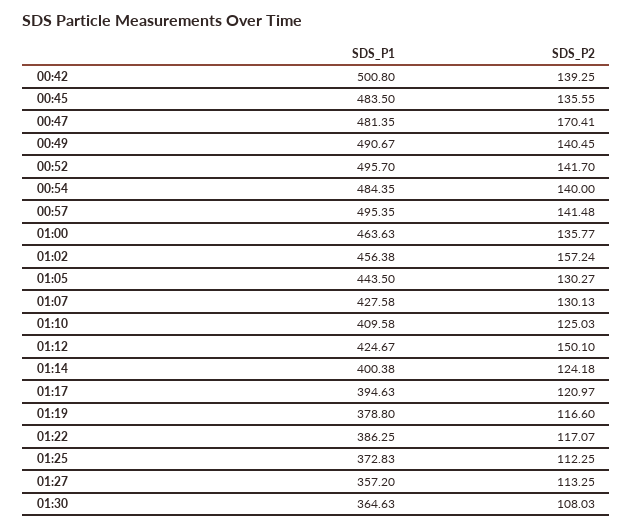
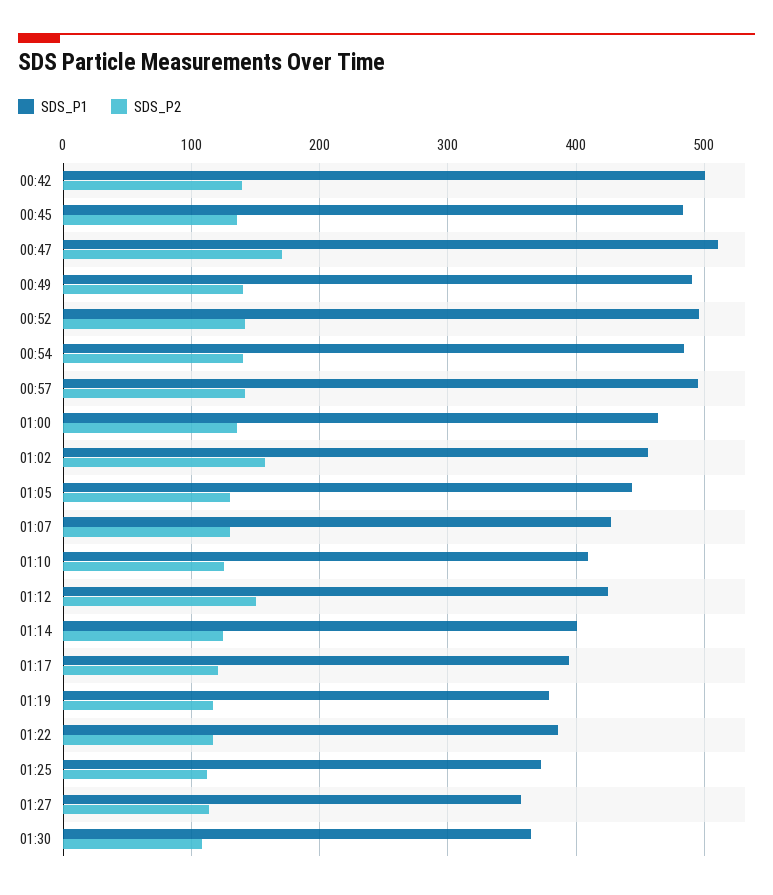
SDS_P1, 00:47: 481.35 -> 510

